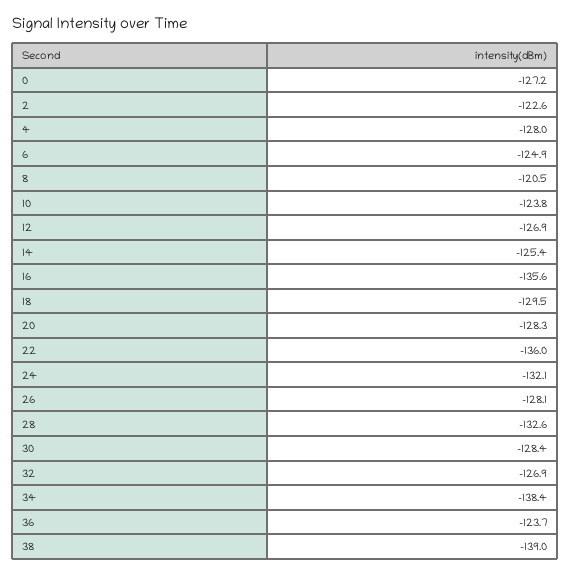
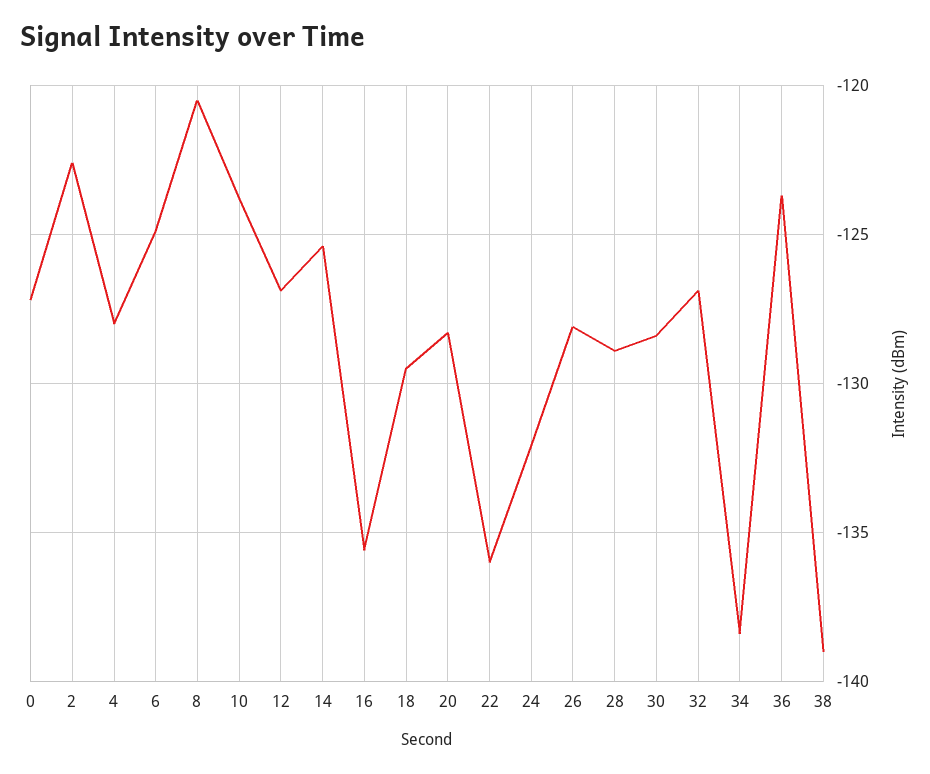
28: -132.6 -> -129

